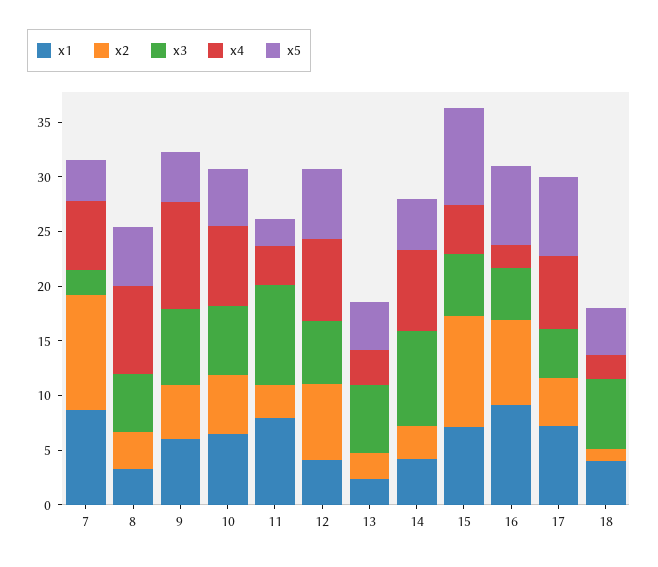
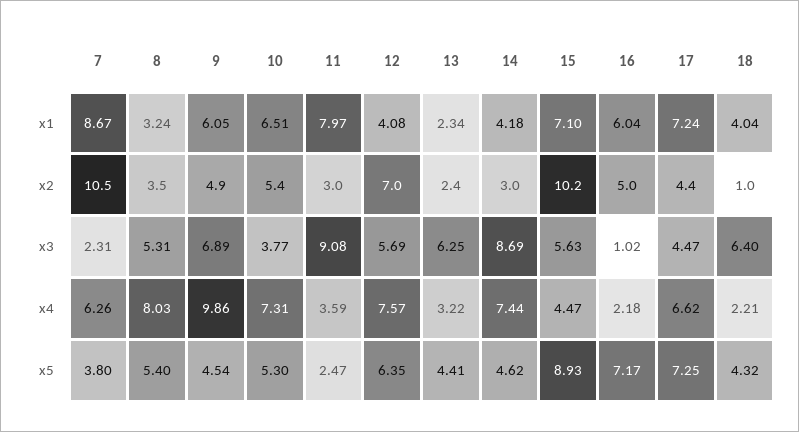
x3, 10: 6 -> 3.77
x1, 16: 9 -> 6.04
x2, 16: 8 -> 5
x3, 16: 5 -> 1.02

